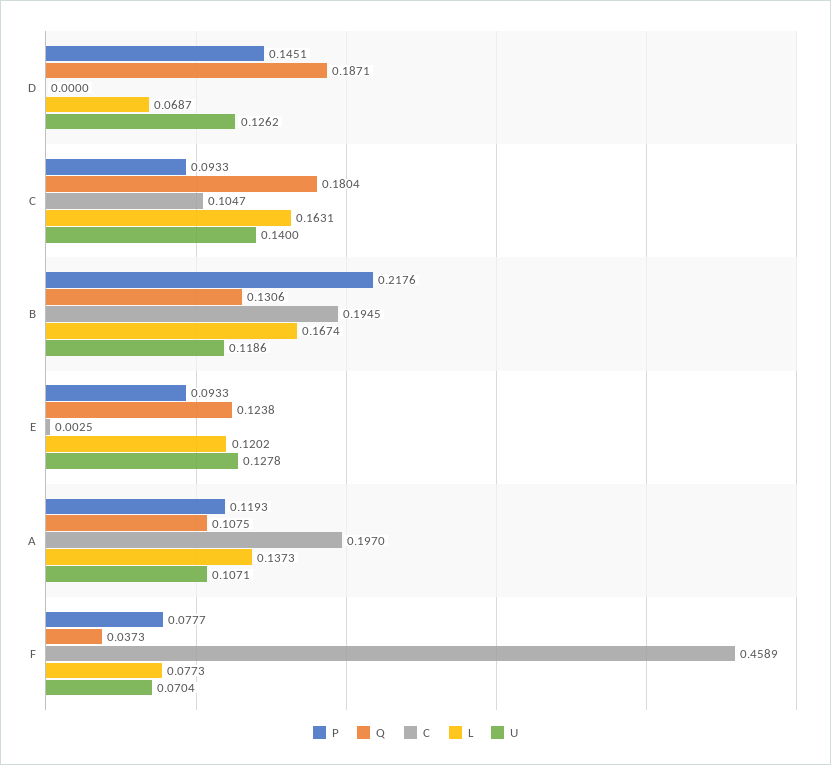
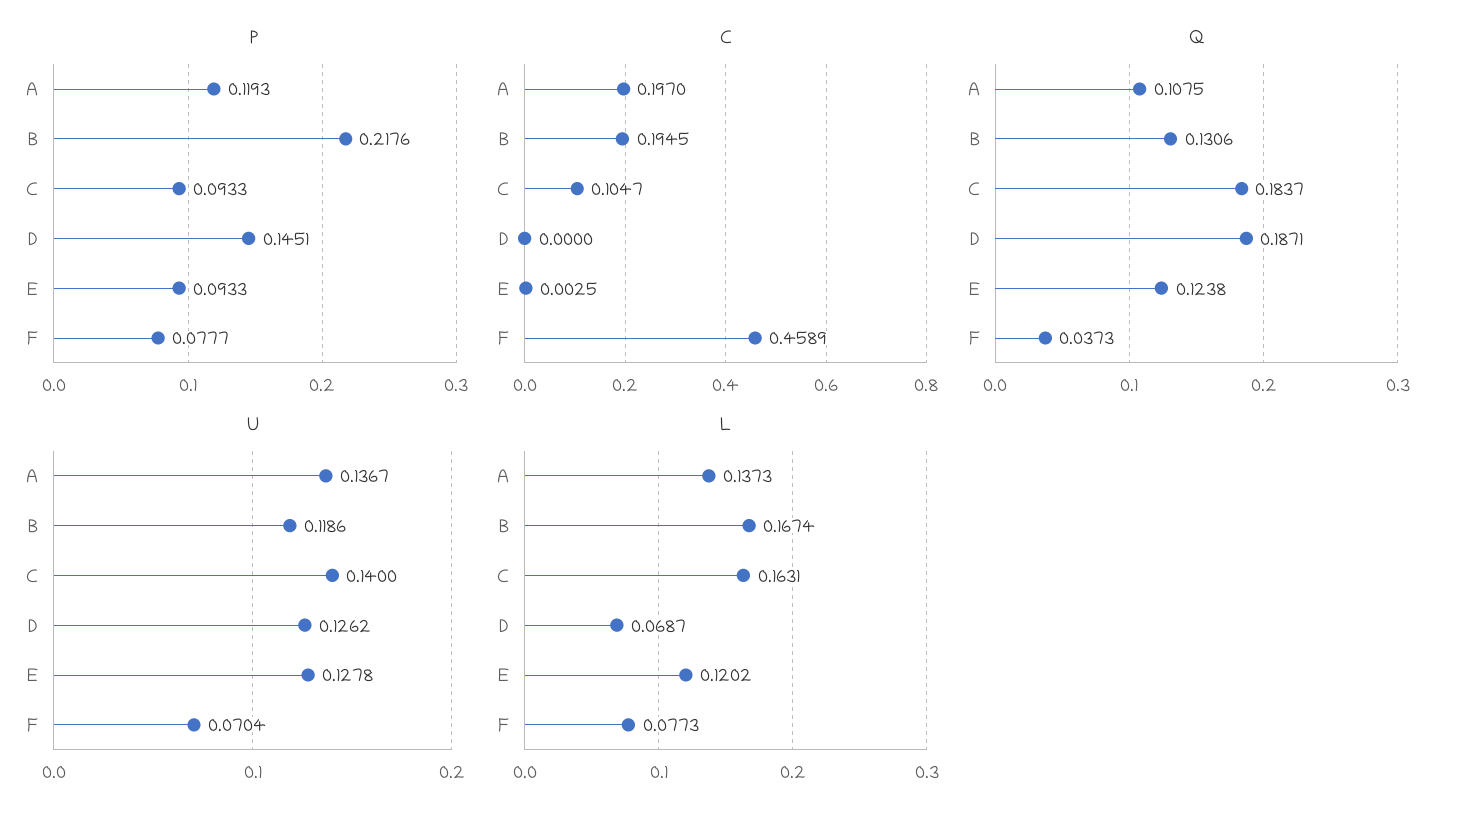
Q, C: 0.1804 -> 0.1837
U, A: 0.1071 -> 0.1367

